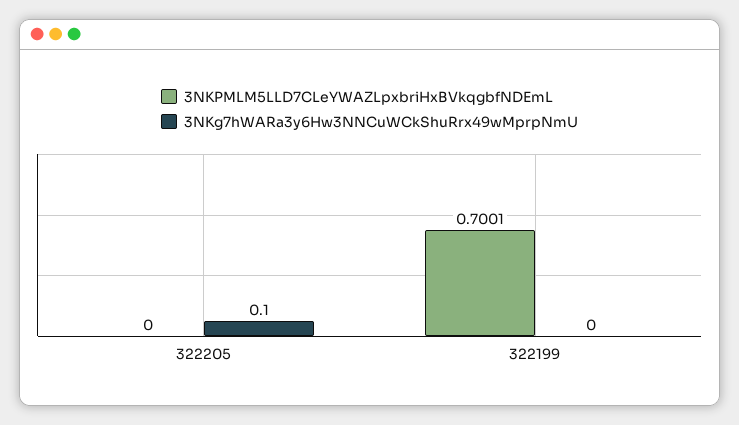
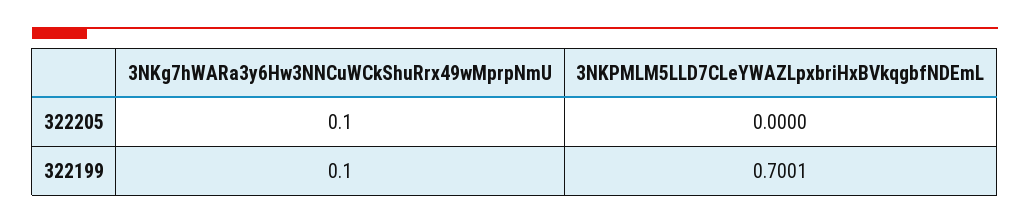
3NKg7hWARa3y6Hw3NNCuWCkShuRrx49wMprpNmU, 322199: 0 -> 0.1

